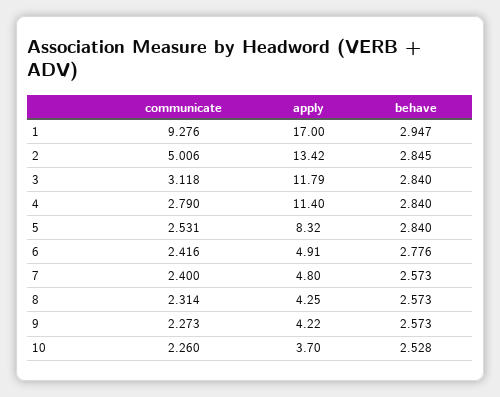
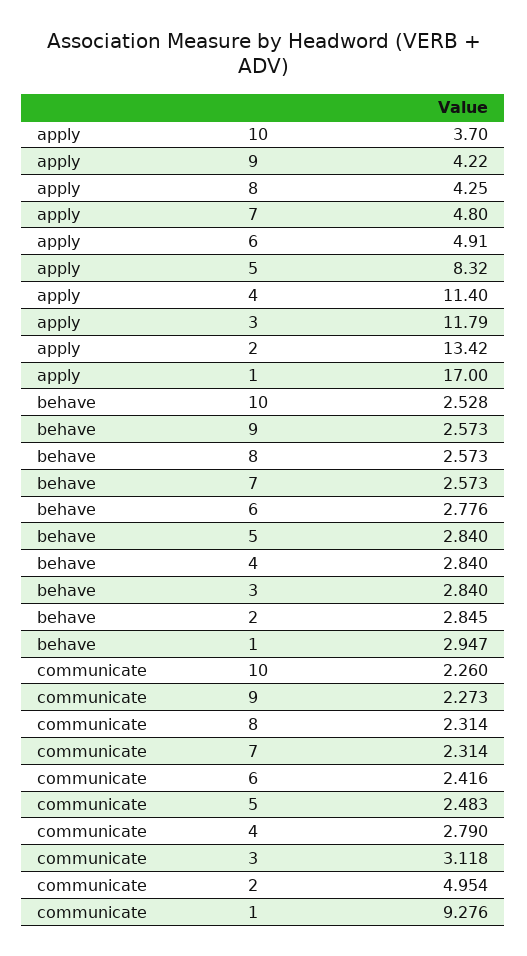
communicate, 2: 5.006 -> 4.954
communicate, 5: 2.531 -> 2.483
communicate, 7: 2.4 -> 2.314

